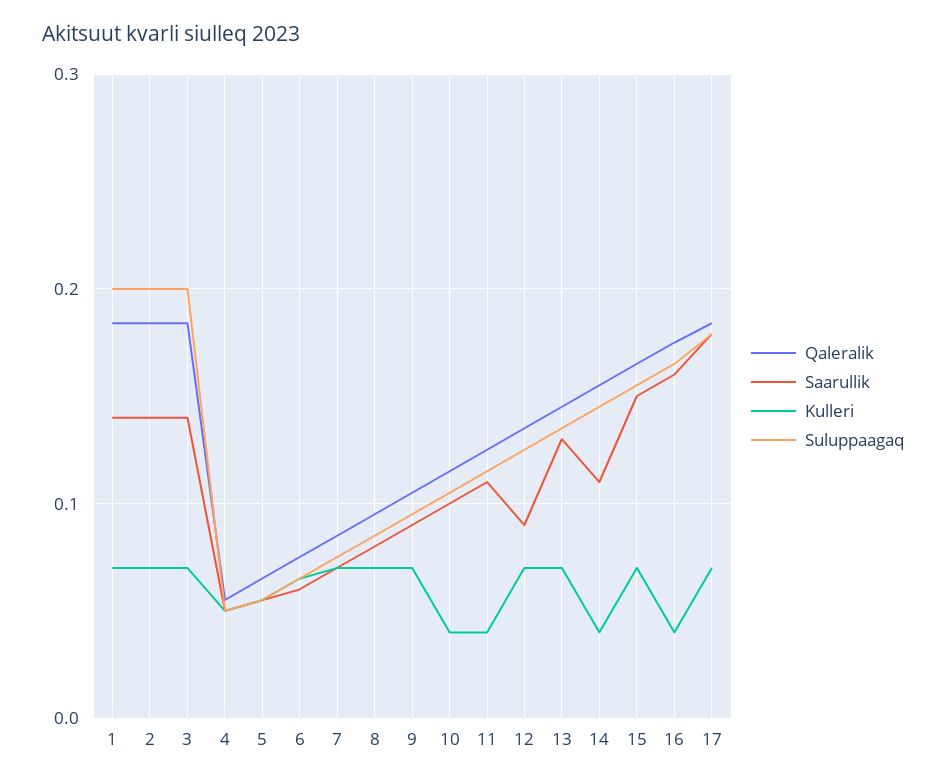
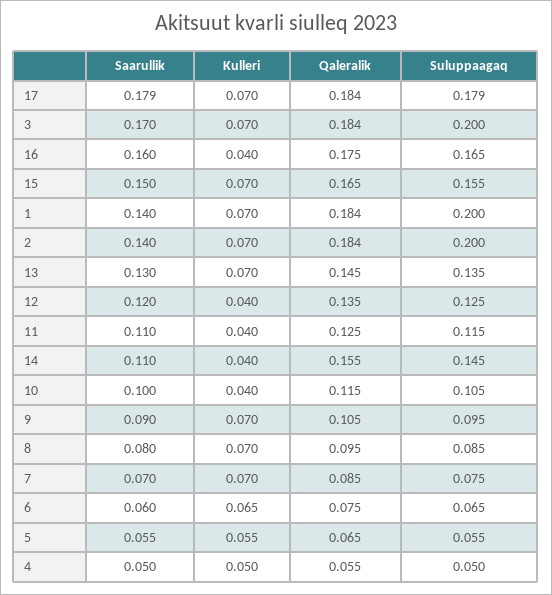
Saarullik, 3: 0.14 -> 0.17
Saarullik, 12: 0.09 -> 0.12
Kulleri, 12: 0.07 -> 0.04

